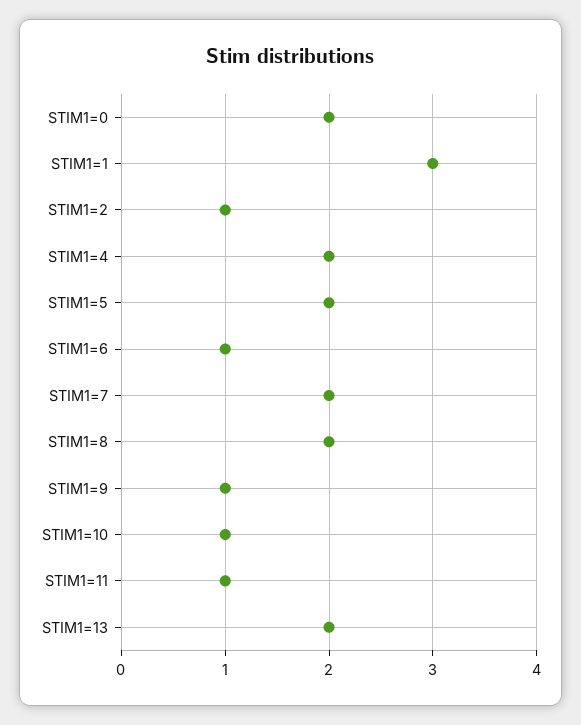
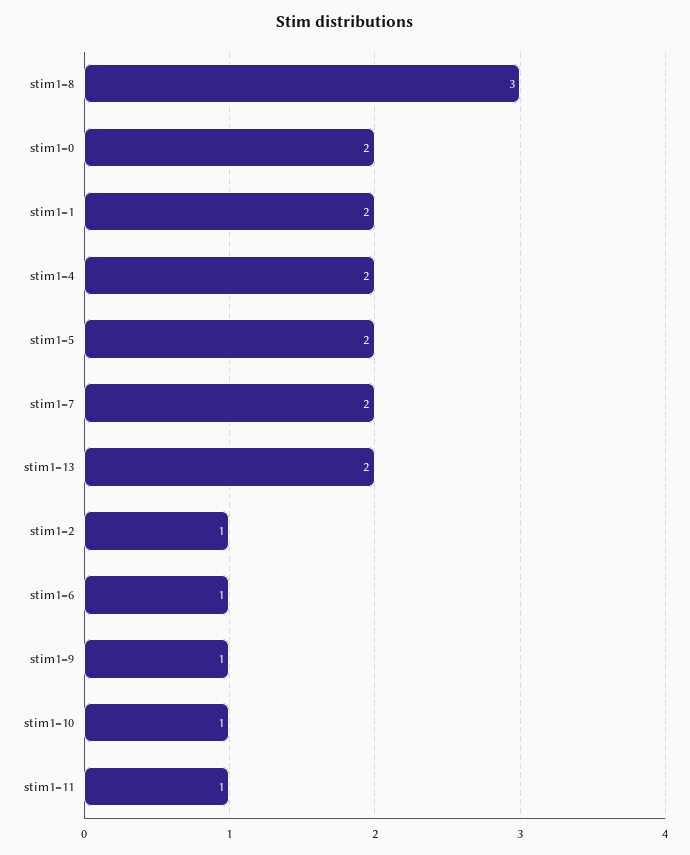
STIM1=1: 3 -> 2
STIM1=8: 2 -> 3

